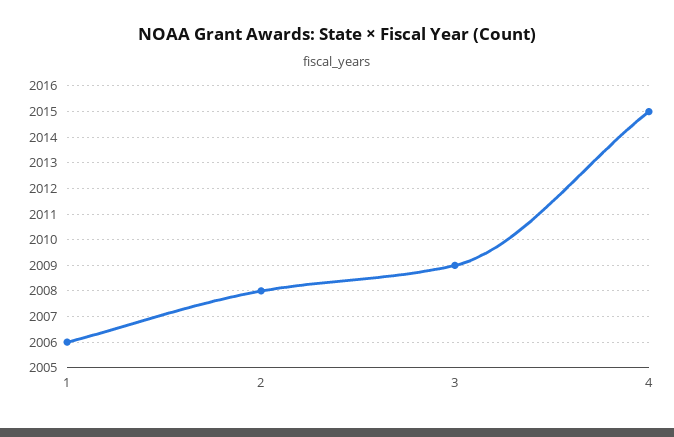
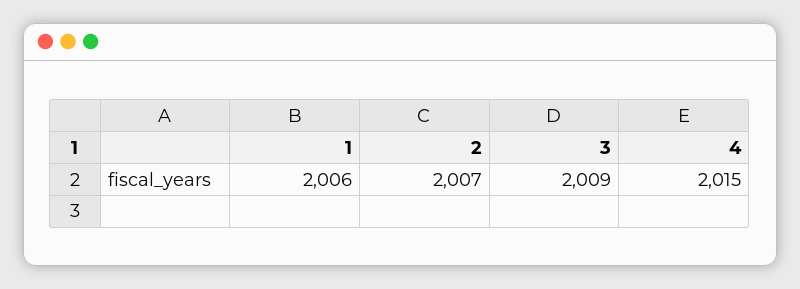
2: 2008 -> 2007

